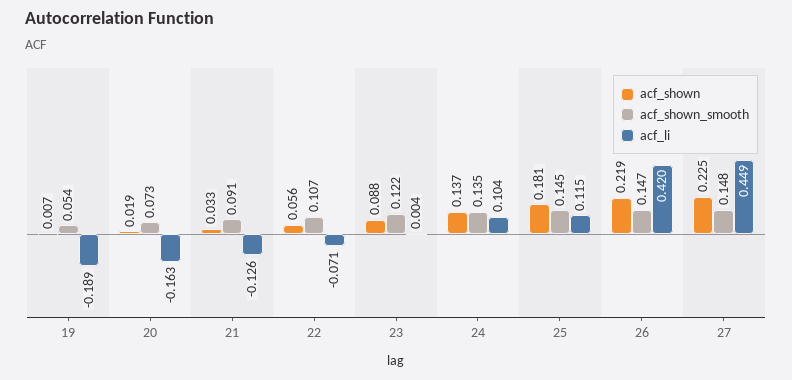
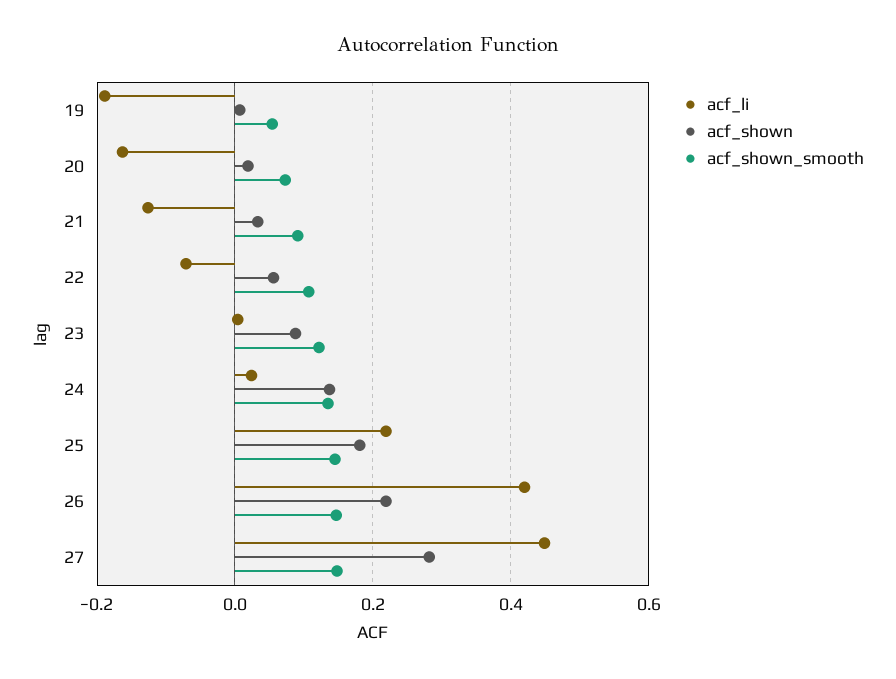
acf_li, 24: 0.104 -> 0.02
acf_li, 25: 0.115 -> 0.22
acf_shown, 27: 0.225 -> 0.28

